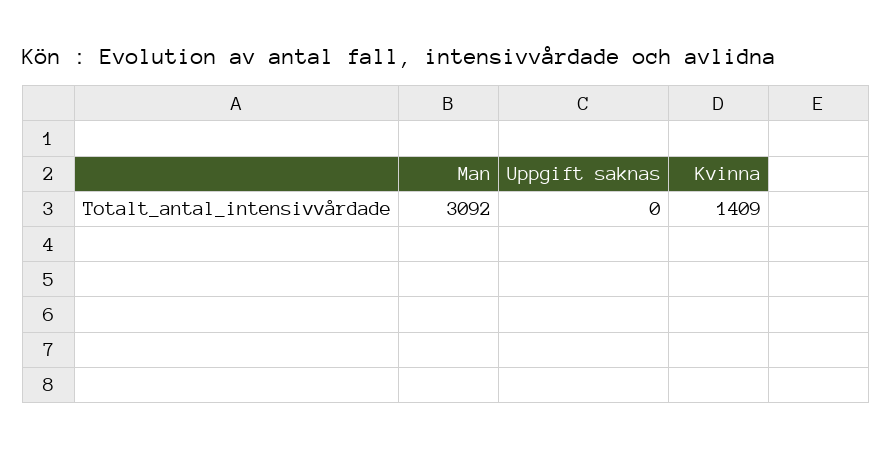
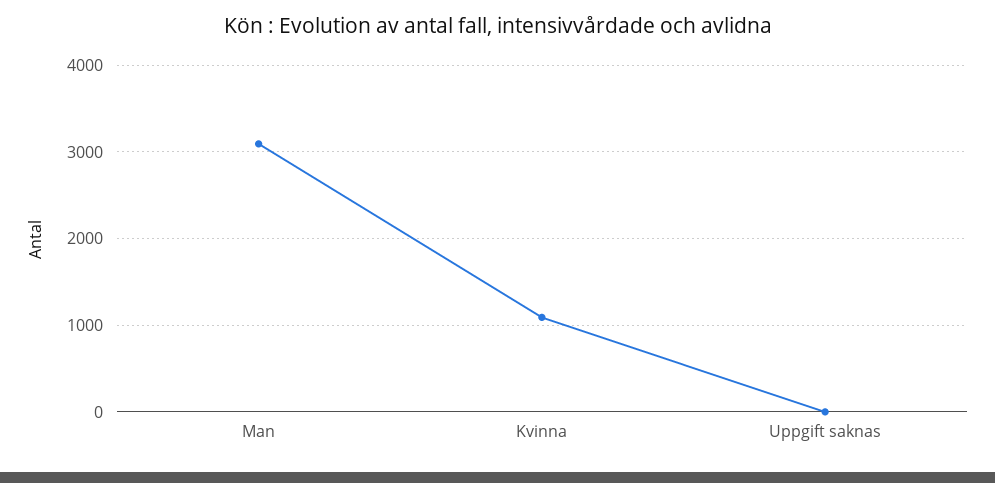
Kvinna: 1409 -> 1100

